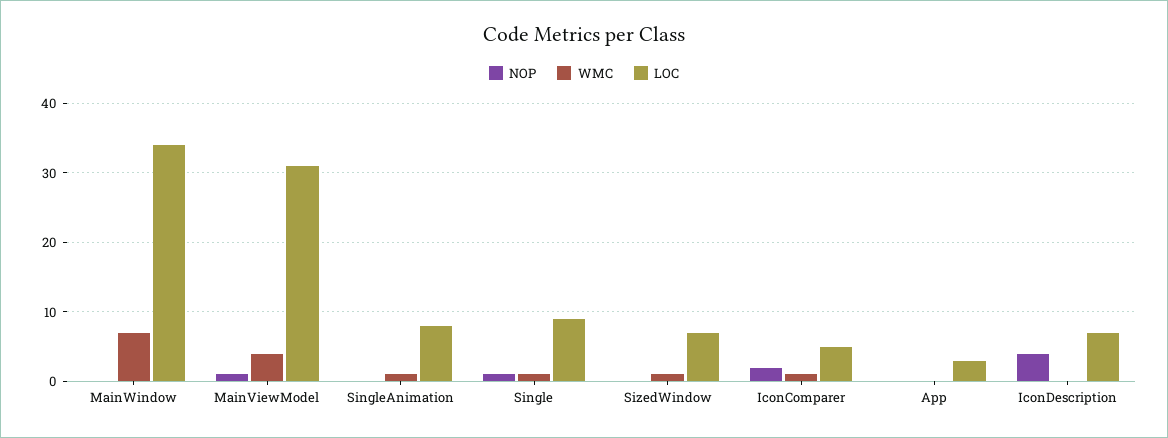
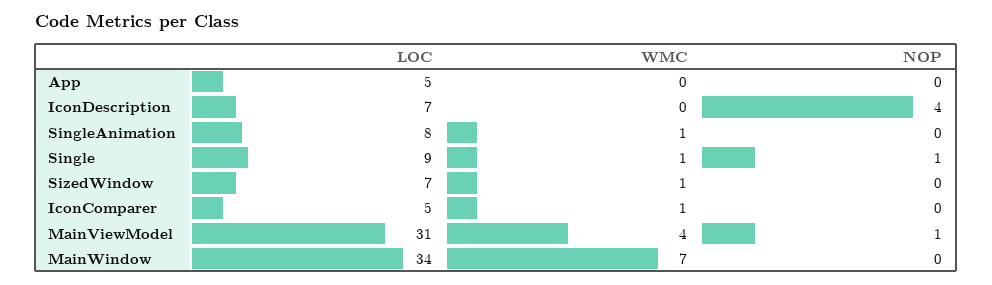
NOP, IconComparer: 2 -> 0
LOC, App: 3 -> 5

